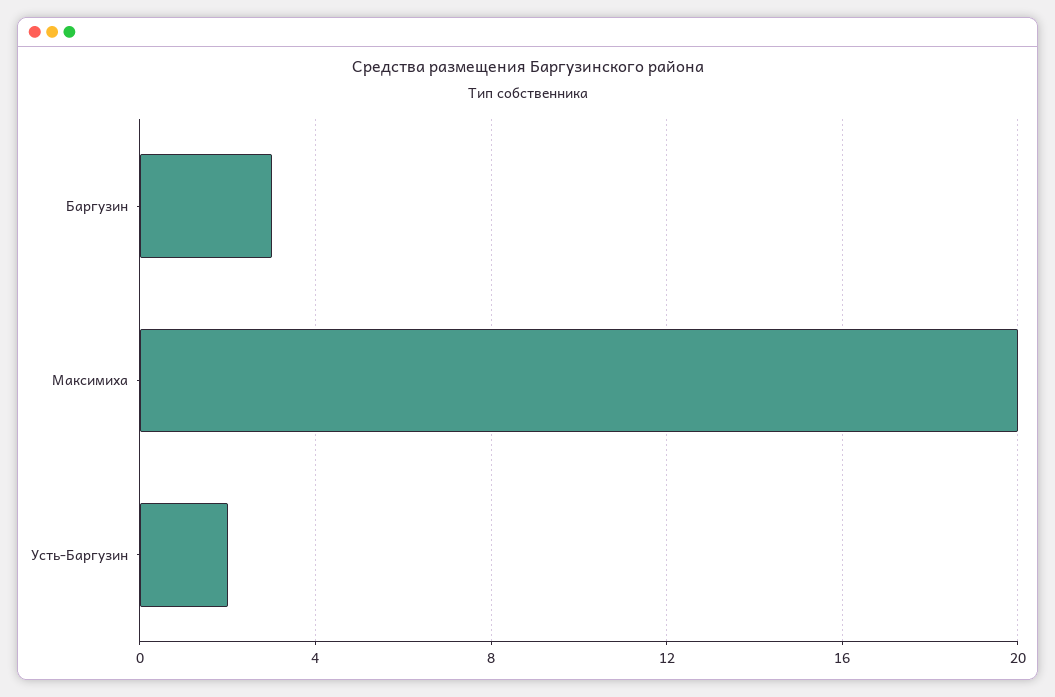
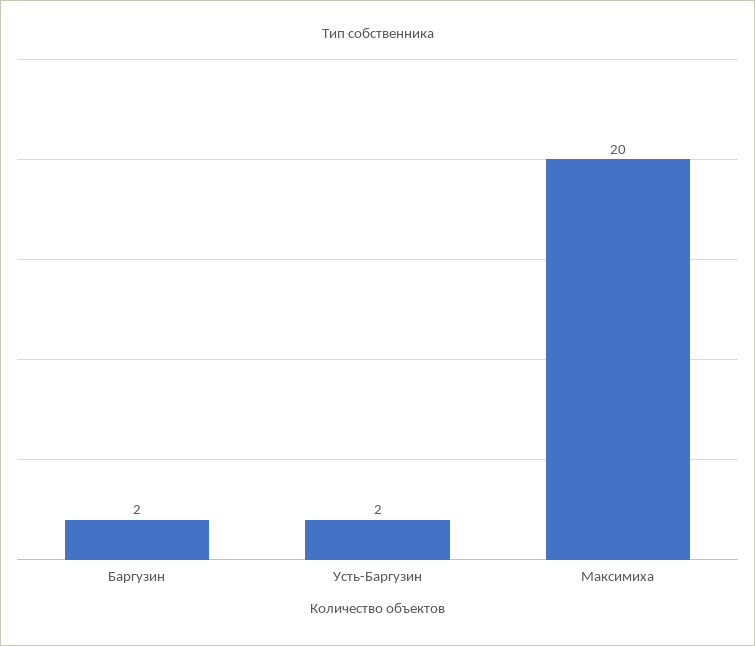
Баргузин: 3 -> 2

